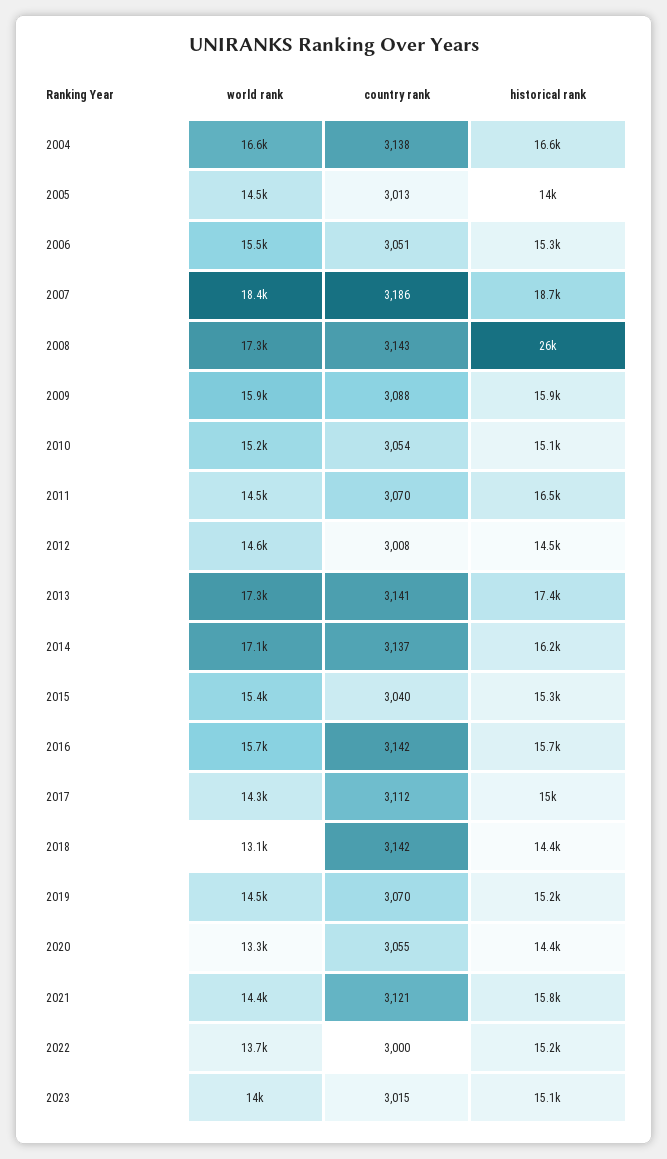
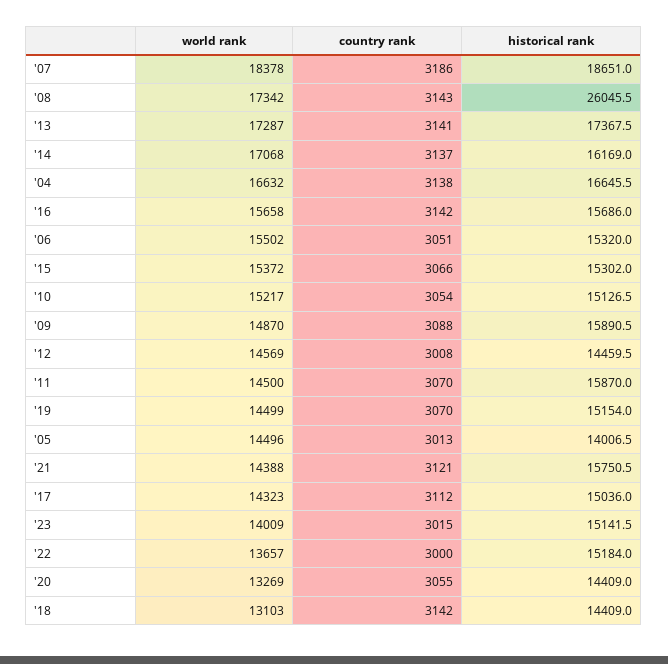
world rank, 2009: 15900 -> 14870
historical rank, 2011: 16500 -> 15870
country rank, 2015: 3040 -> 3066

